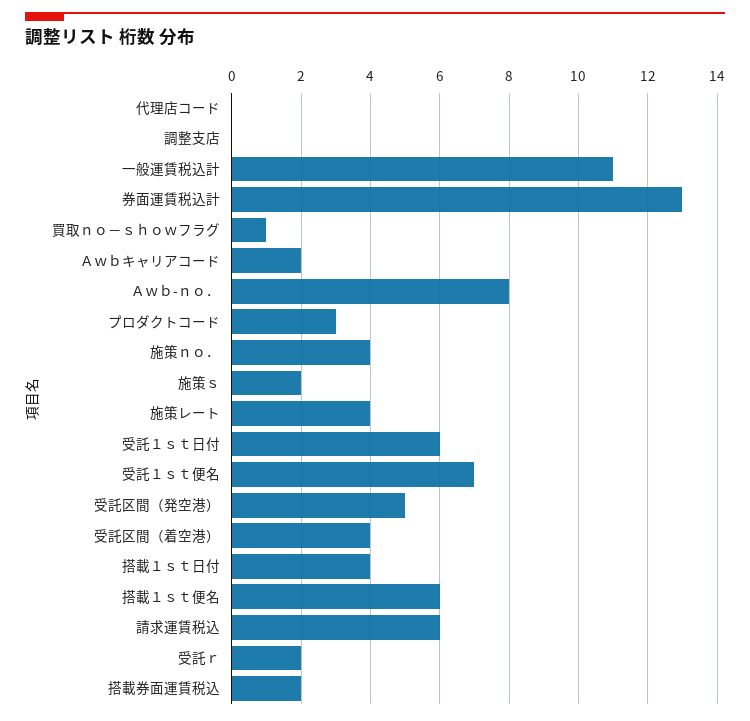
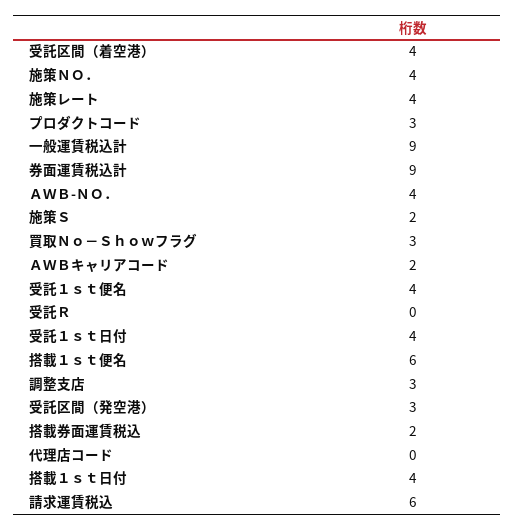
調整支店: 0 -> 3
一般運賃税込計: 11 -> 9
券面運賃税込計: 13 -> 9
買取ｎｏ－ｓｈｏｗフラグ: 1 -> 3
Ａｗｂ-ｎｏ．: 8 -> 4
受託１ｓｔ日付: 6 -> 4
受託１ｓｔ便名: 7 -> 4
受託区間（発空港）: 5 -> 3
受託ｒ: 2 -> 0

